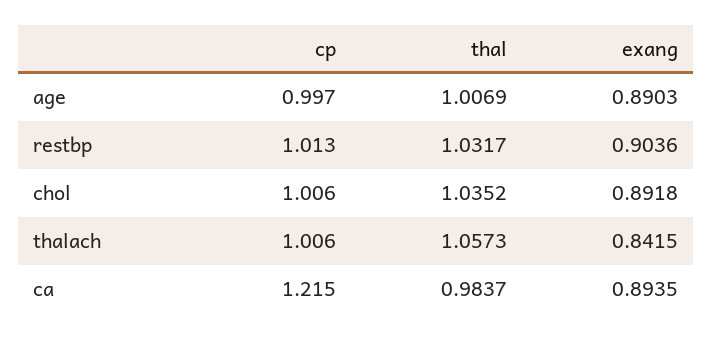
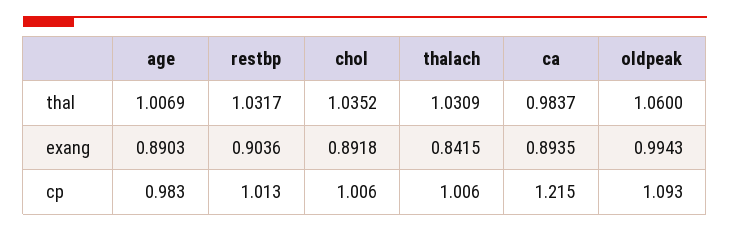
cp, age: 0.997 -> 0.983
thal, thalach: 1.0573 -> 1.0309
thal, oldpeak: none -> 1.06
exang, oldpeak: none -> 0.9943
cp, oldpeak: none -> 1.093

